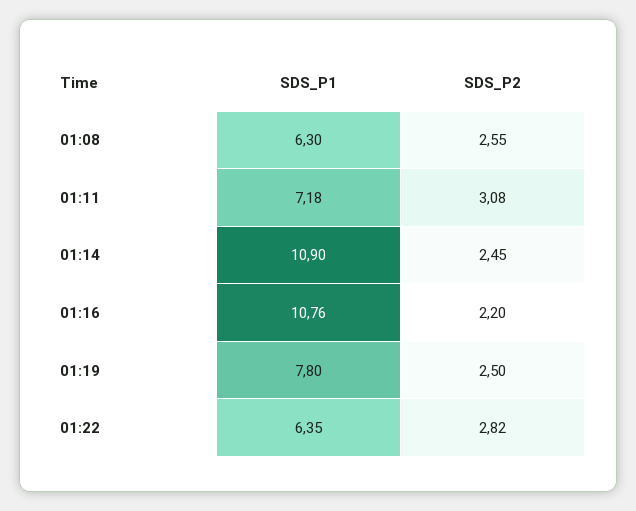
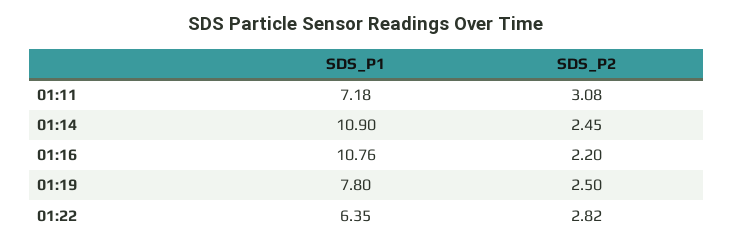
SDS_P1, 01:08: 6.3 -> none
SDS_P2, 01:08: 2.55 -> none

